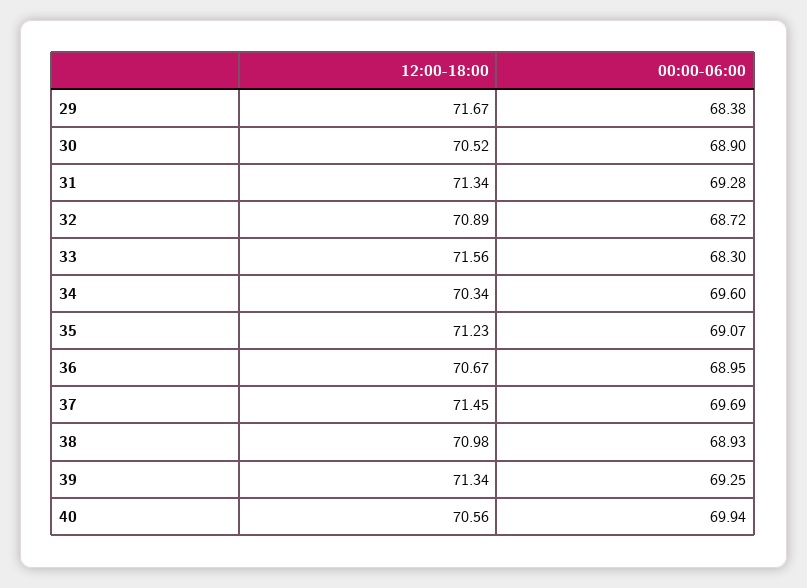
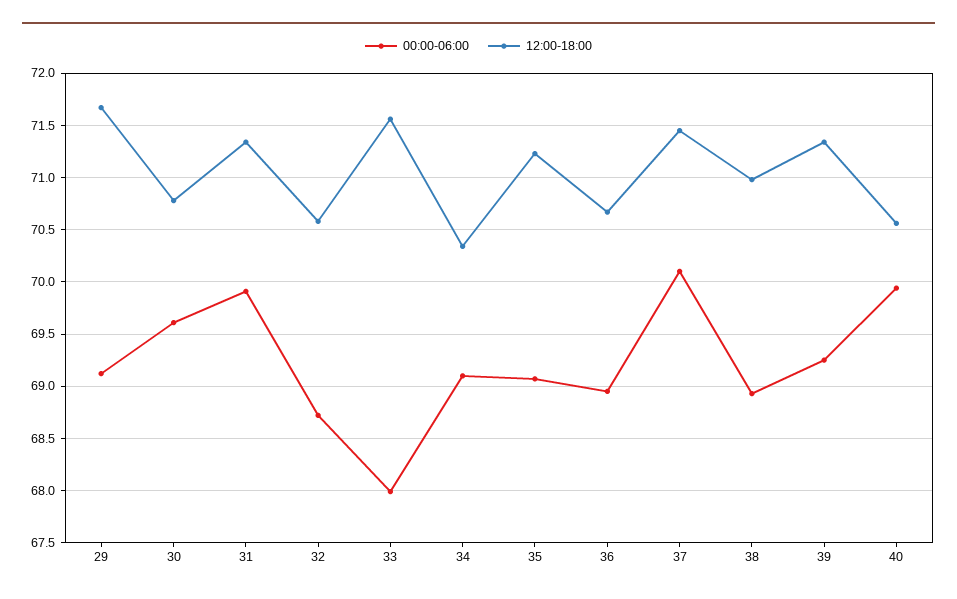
00:00-06:00, 29: 68.38 -> 69.1
12:00-18:00, 30: 70.52 -> 70.8
00:00-06:00, 30: 68.9 -> 69.6
00:00-06:00, 31: 69.28 -> 69.9
12:00-18:00, 32: 70.89 -> 70.6
00:00-06:00, 33: 68.3 -> 68
00:00-06:00, 34: 69.6 -> 69.1
00:00-06:00, 37: 69.69 -> 70.1

